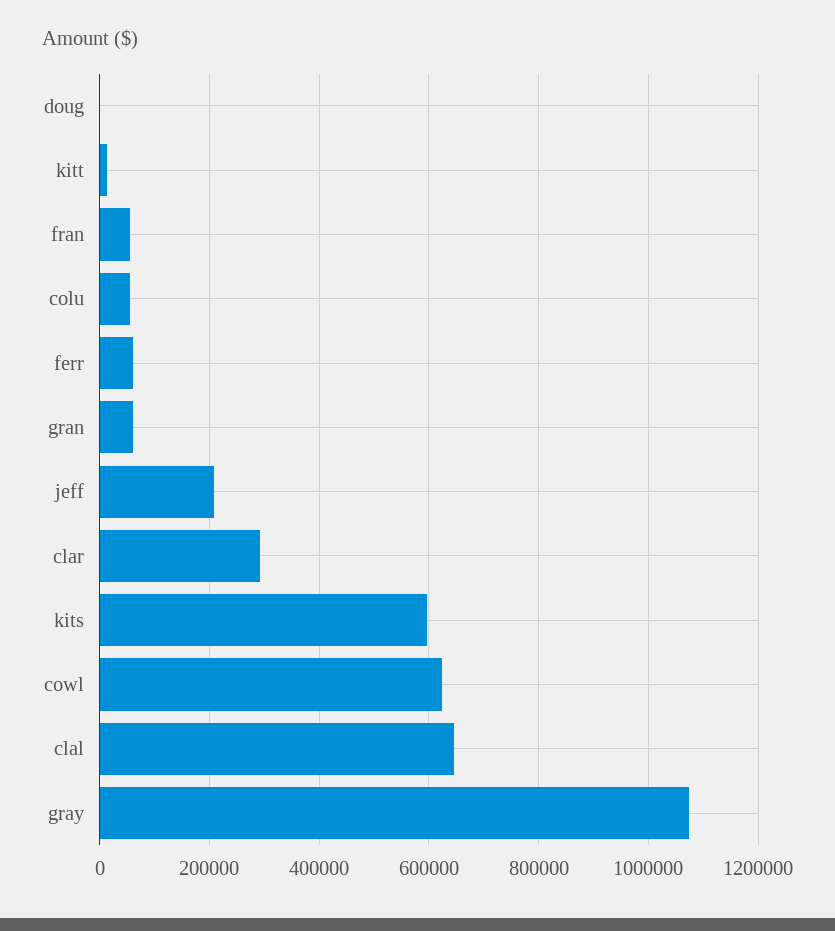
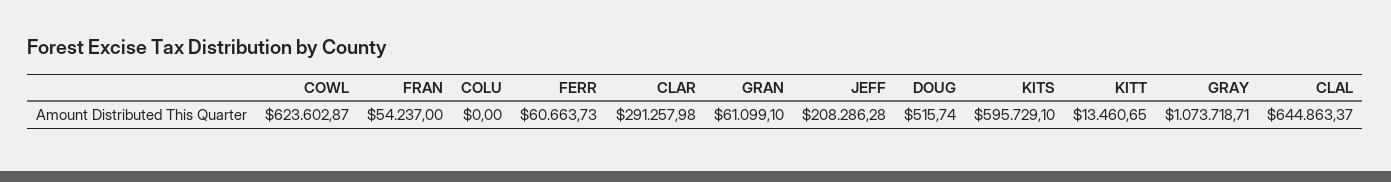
colu: 60000 -> 0

